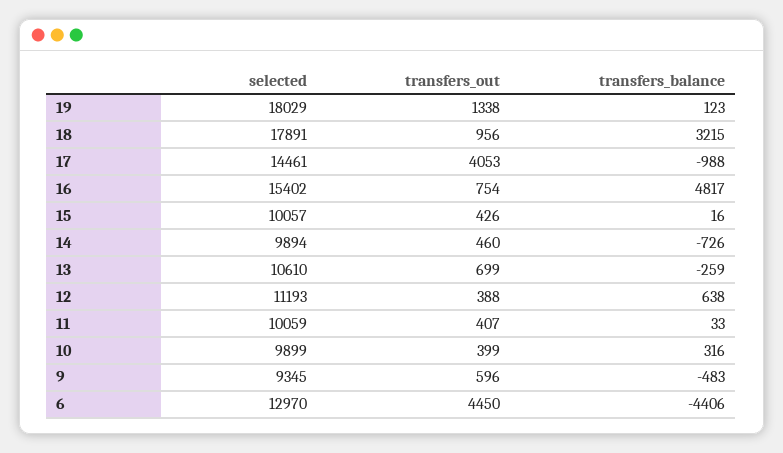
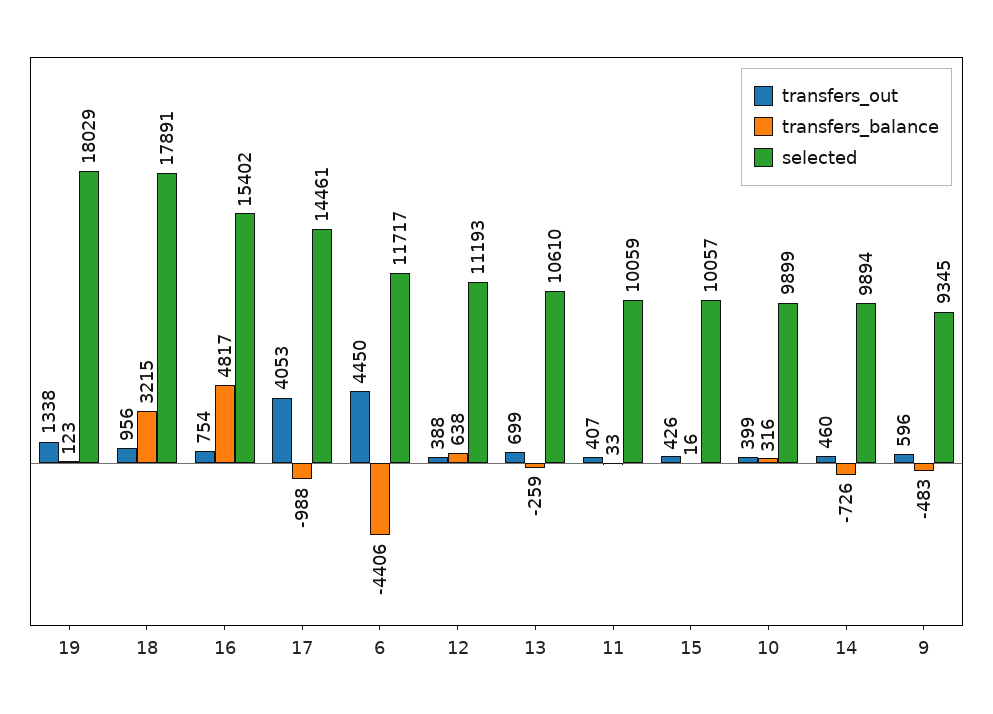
selected, 6: 12970 -> 11717

